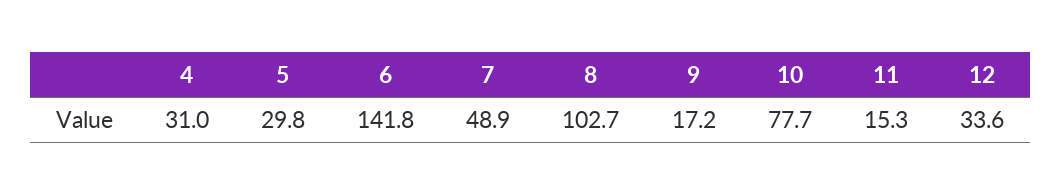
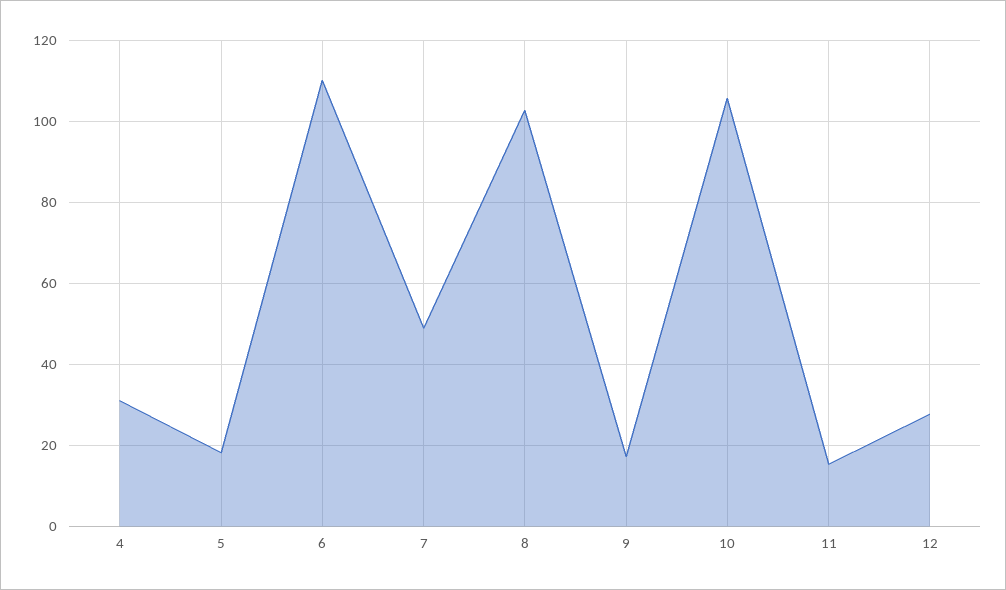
5: 29.8 -> 18
6: 141.8 -> 110
10: 77.7 -> 106
12: 33.6 -> 28

